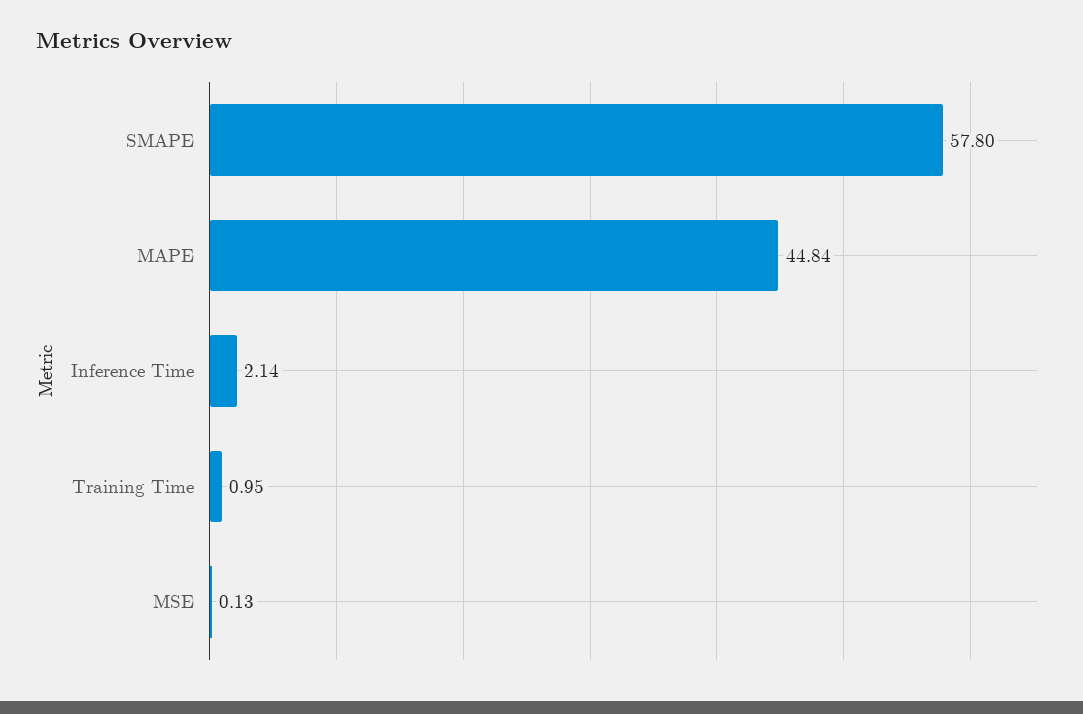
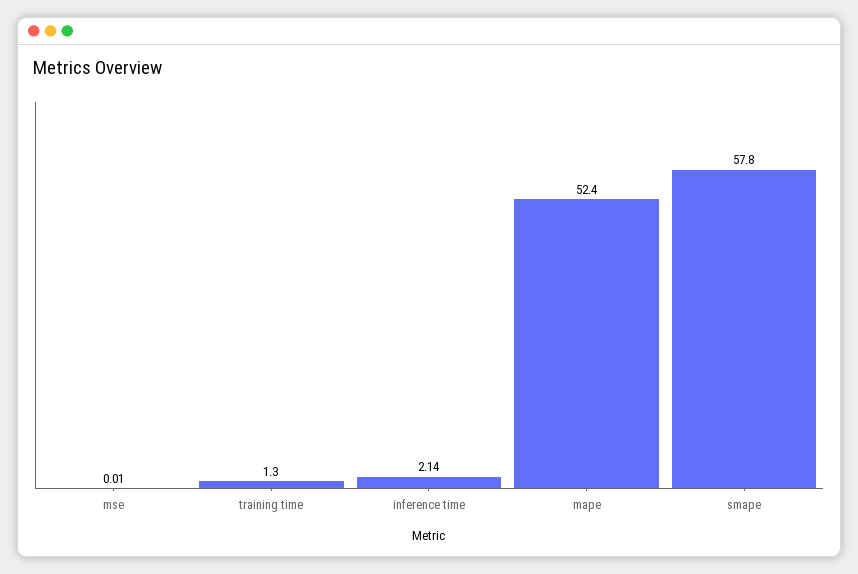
MAPE: 44.84 -> 52.4
Training Time: 0.95 -> 1.3
MSE: 0.13 -> 0.01

